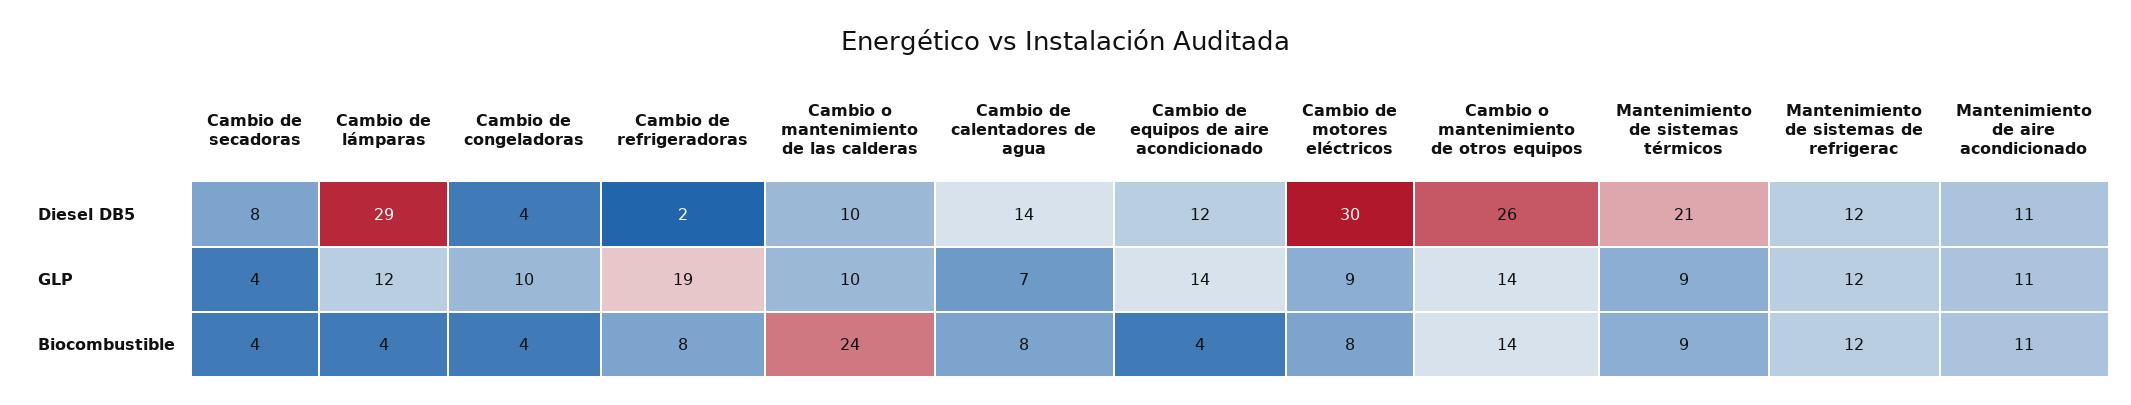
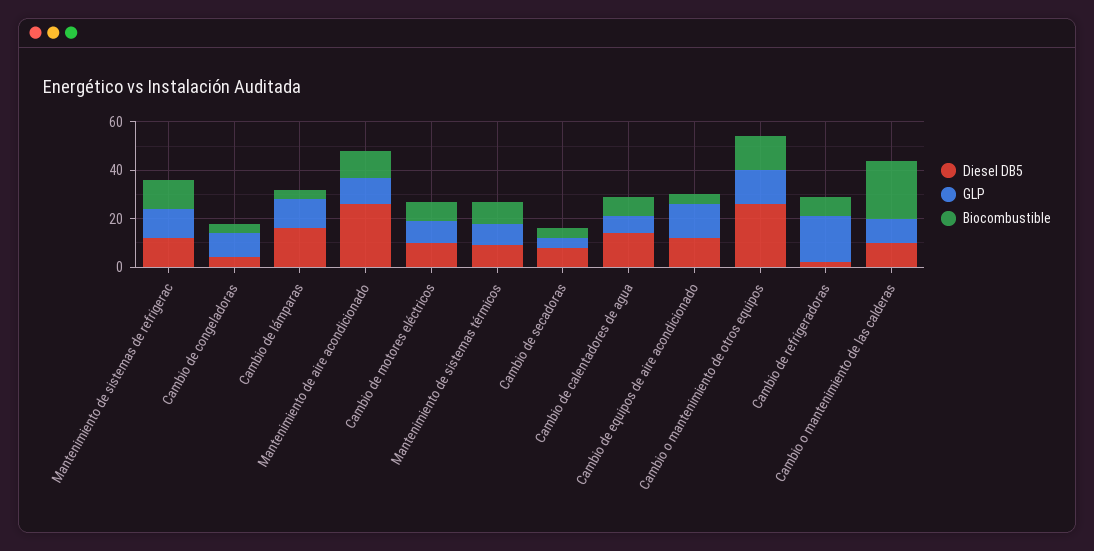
Diesel DB5, Cambio de lámparas: 29 -> 15
Diesel DB5, Cambio de motores eléctricos: 30 -> 10
Diesel DB5, Mantenimiento de sistemas térmicos: 21 -> 10
Diesel DB5, Mantenimiento de aire acondicionado: 11 -> 25

